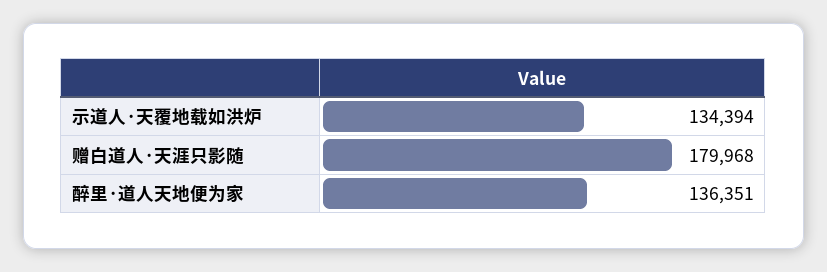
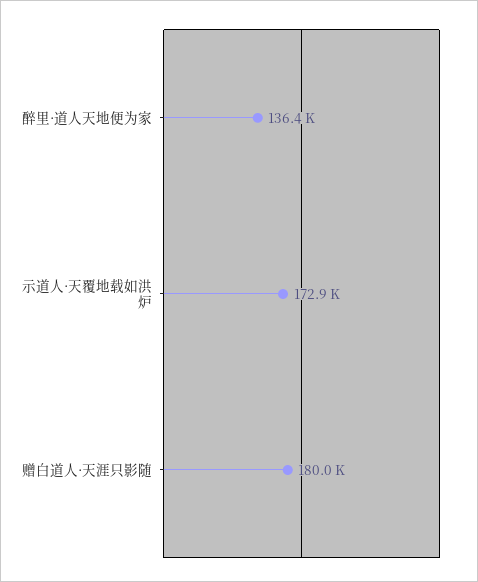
示道人·天覆地载如洪炉: 134394 -> 172900

